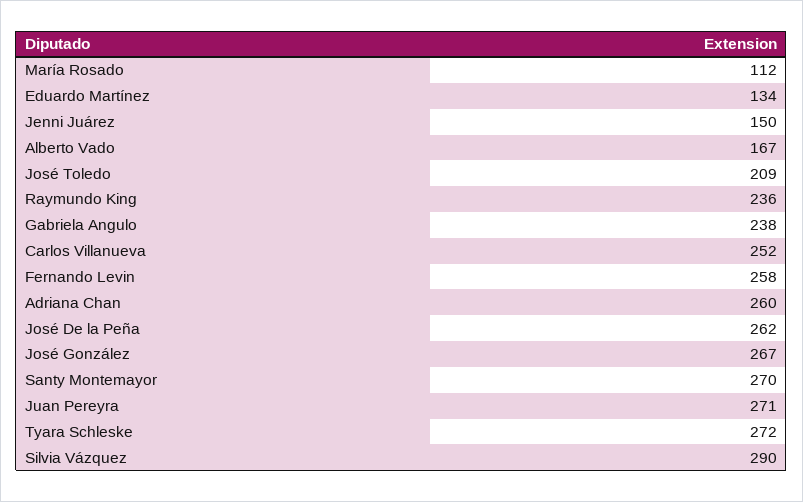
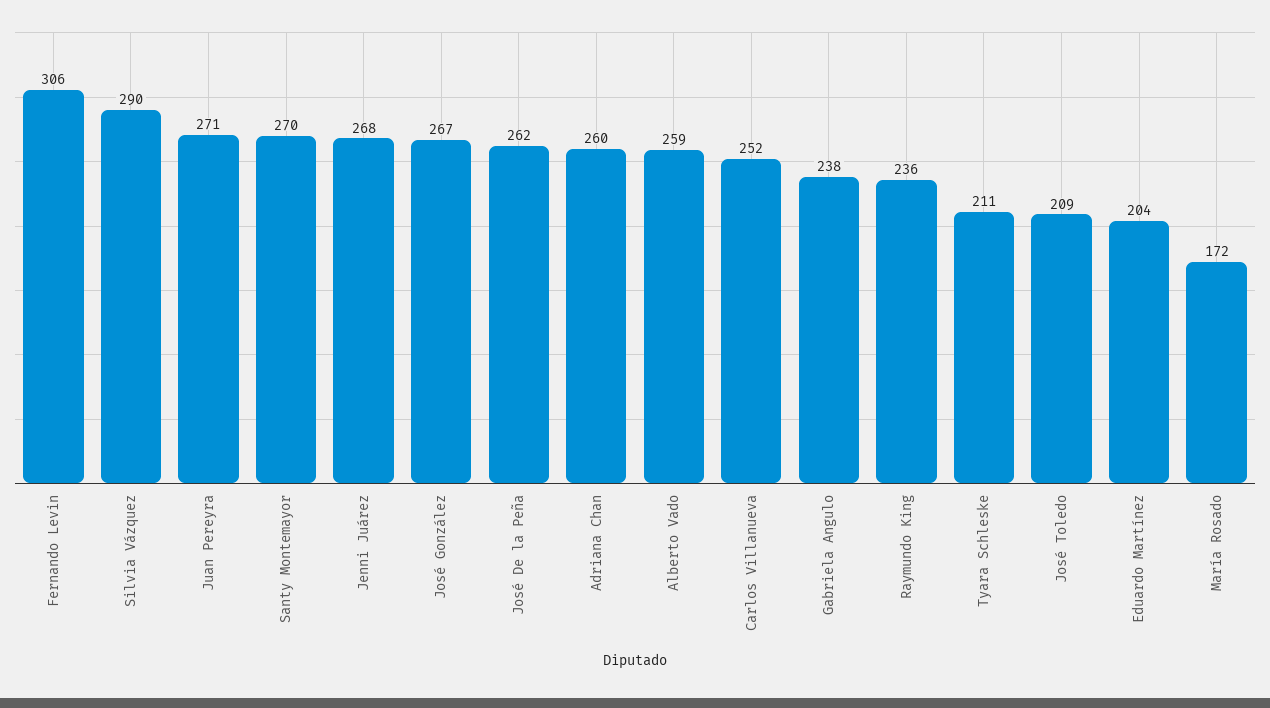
María Rosado: 112 -> 172
Eduardo Martínez: 134 -> 204
Jenni Juárez: 150 -> 268
Alberto Vado: 167 -> 259
Fernando Levin: 258 -> 306
Tyara Schleske: 272 -> 211

